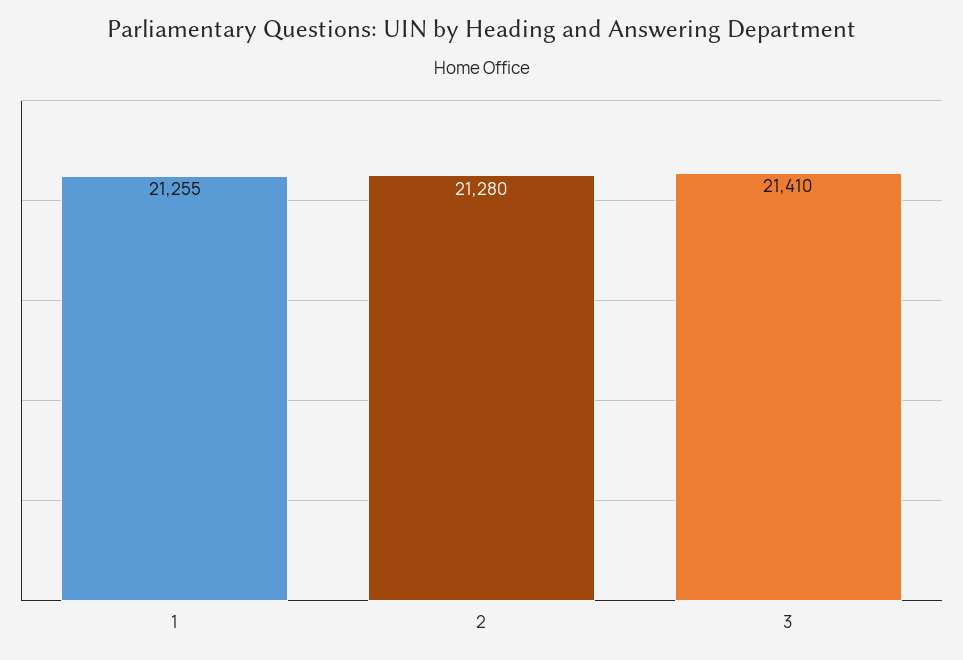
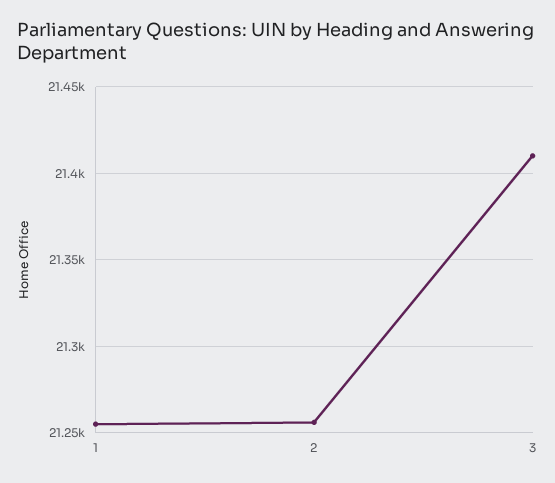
2: 21280 -> 21255

